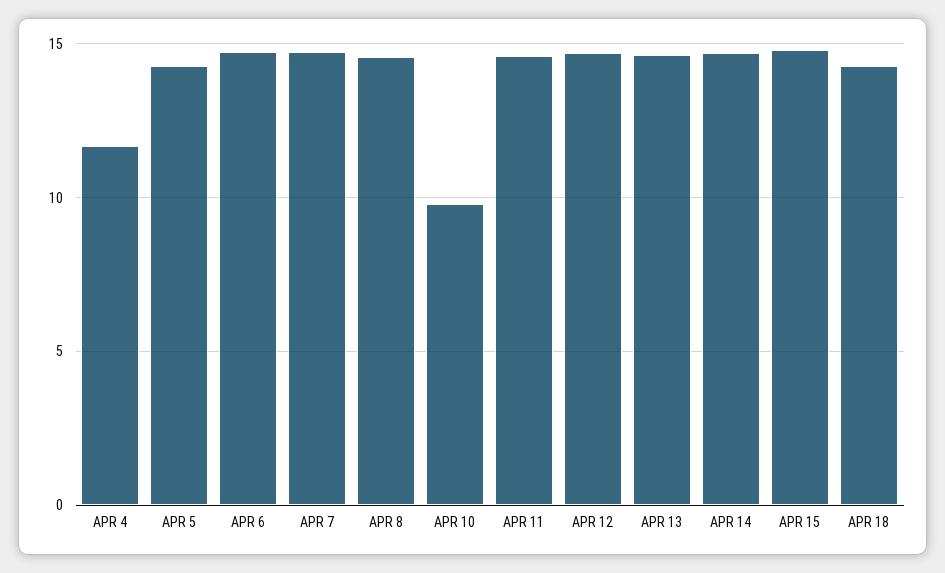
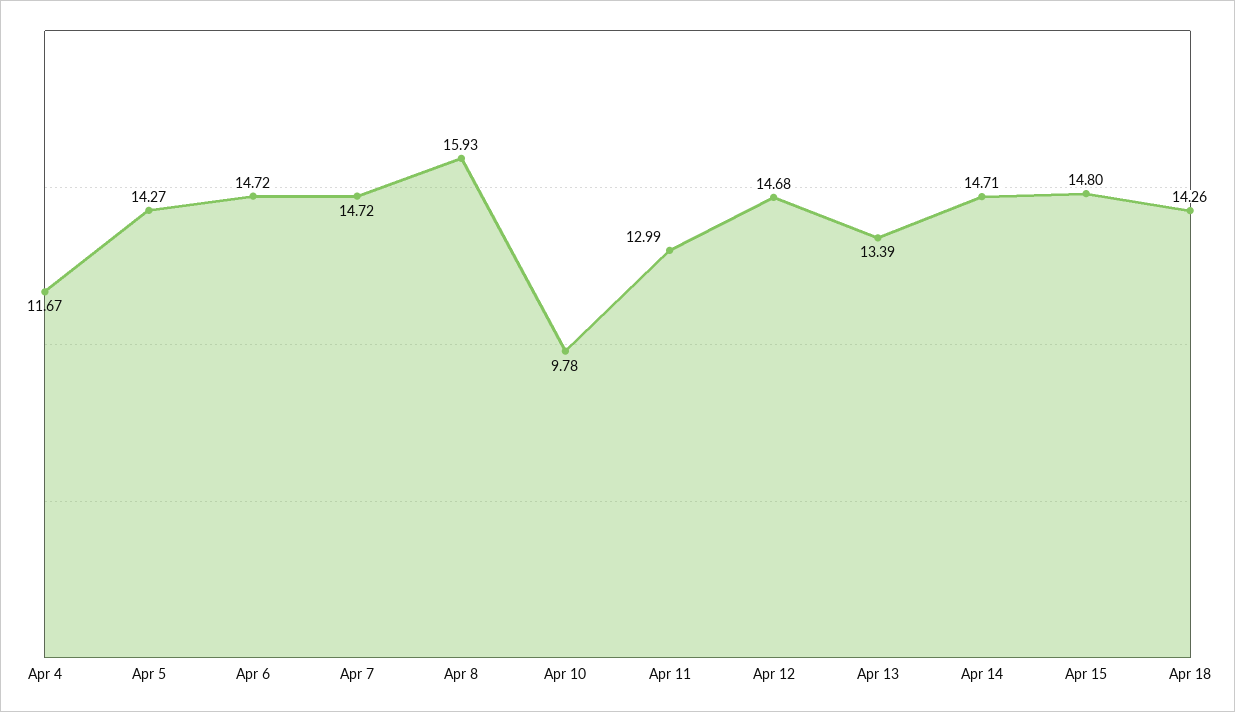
APR 8: 14.5 -> 15.93
APR 11: 14.5 -> 12.99
APR 13: 14.5 -> 13.39

